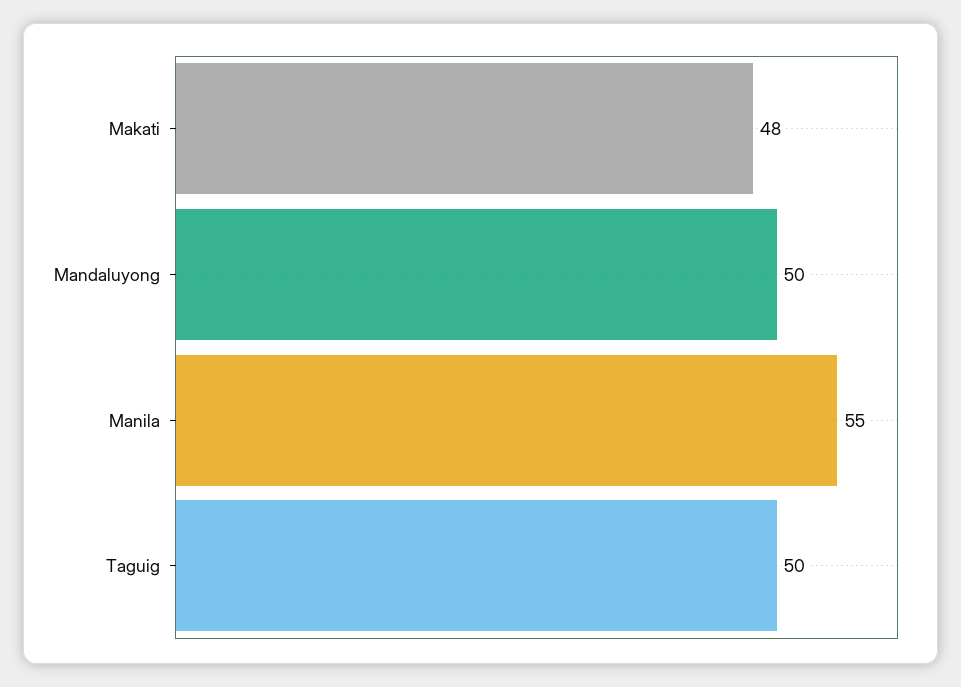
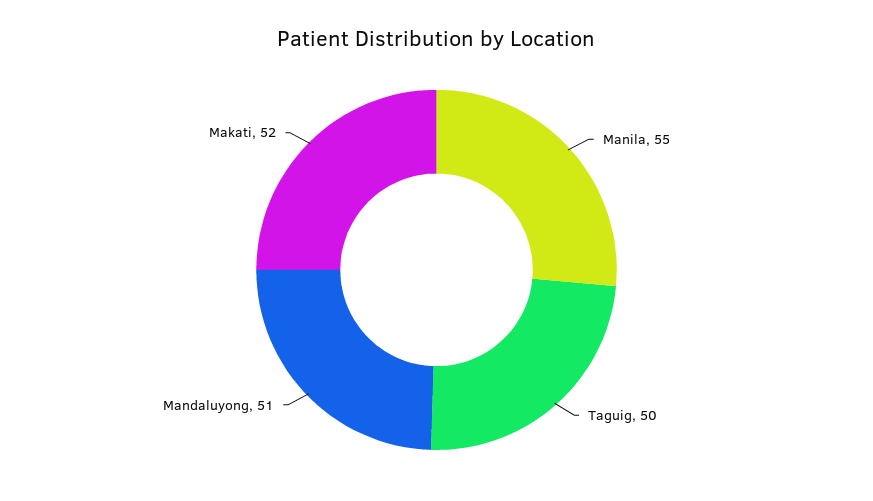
Makati: 48 -> 52
Mandaluyong: 50 -> 51

